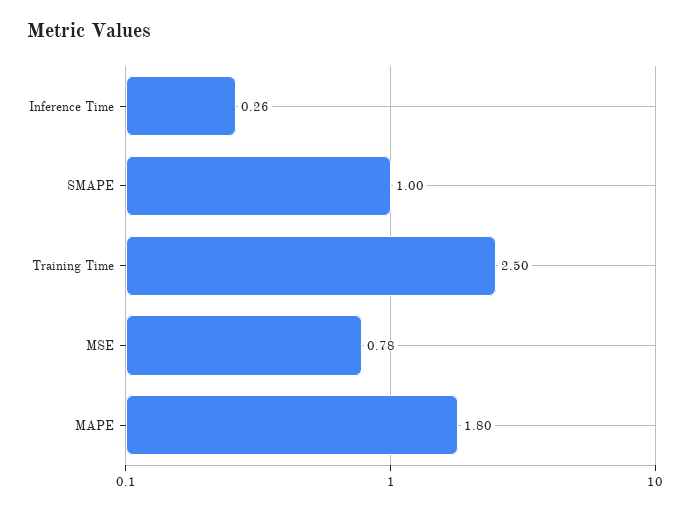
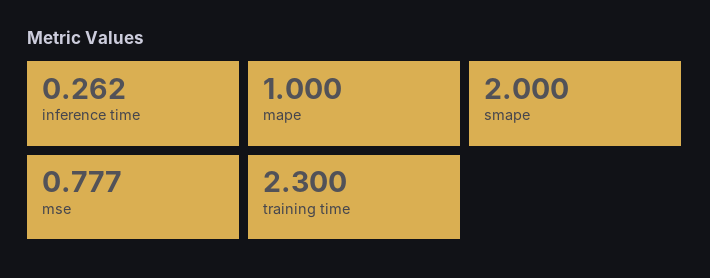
SMAPE: 1 -> 2
Training Time: 2.5 -> 2.3
MAPE: 1.8 -> 1

